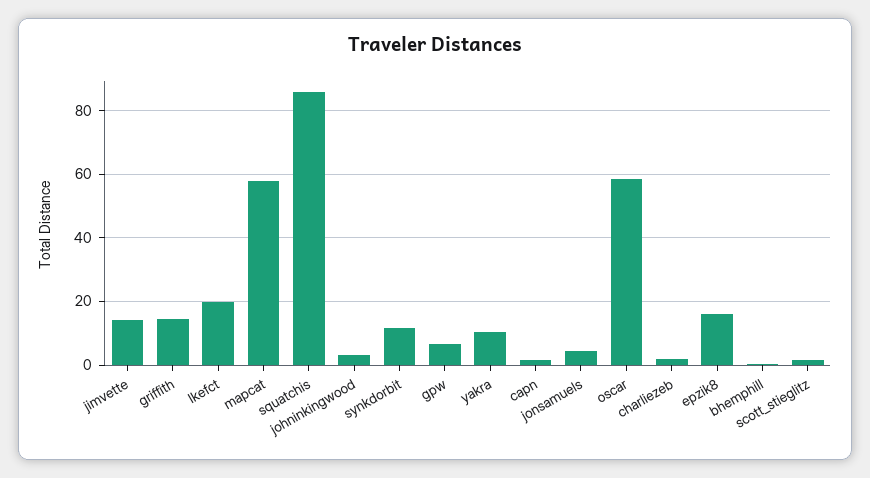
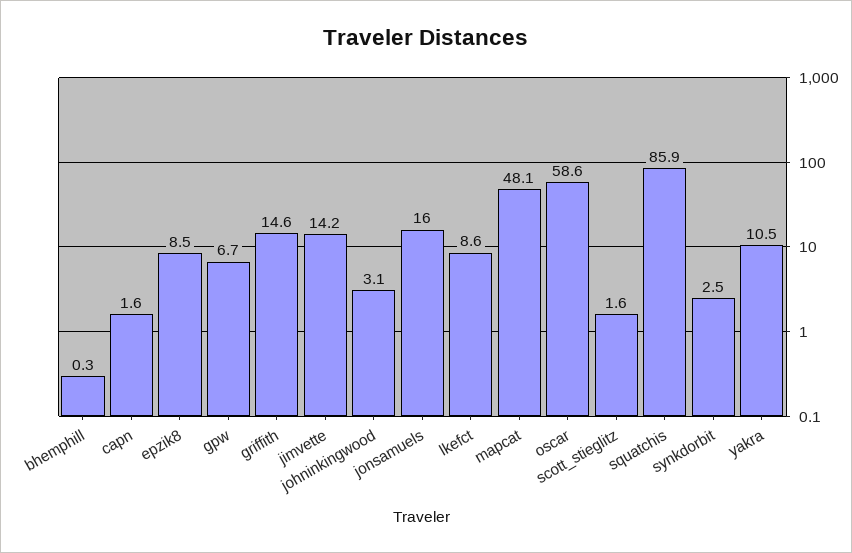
lkefct: 20 -> 8.6
mapcat: 58 -> 48.1
synkdorbit: 12 -> 2.5
jonsamuels: 4 -> 16
charliezeb: 2 -> none
epzik8: 16 -> 8.5

